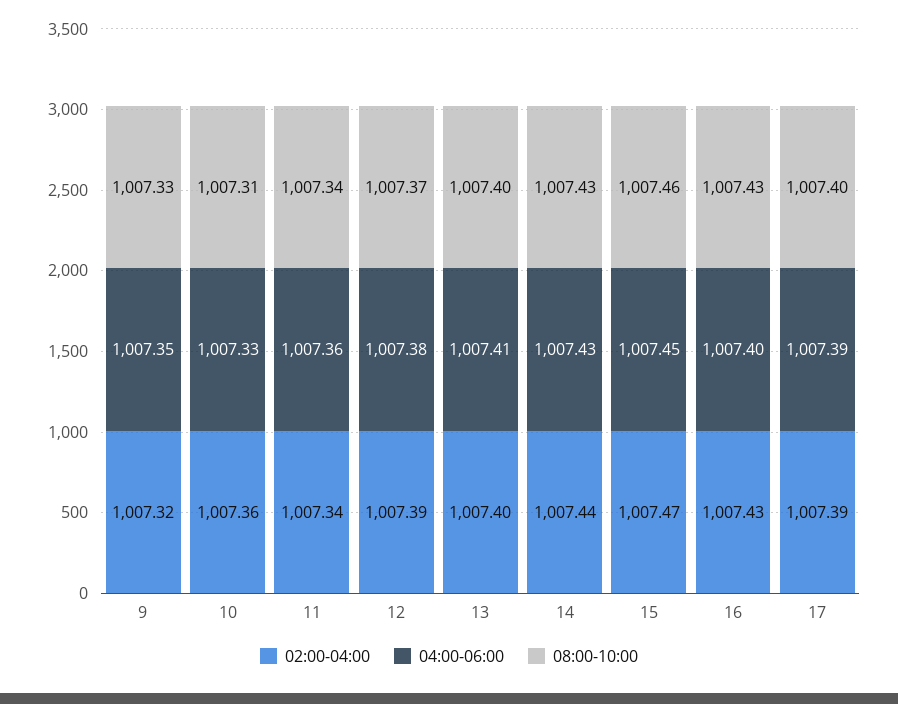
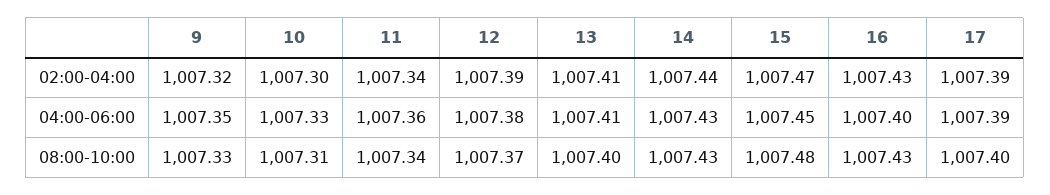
02:00-04:00, 10: 1007.36 -> 1007.3
02:00-04:00, 13: 1007.4 -> 1007.41
08:00-10:00, 15: 1007.46 -> 1007.48

